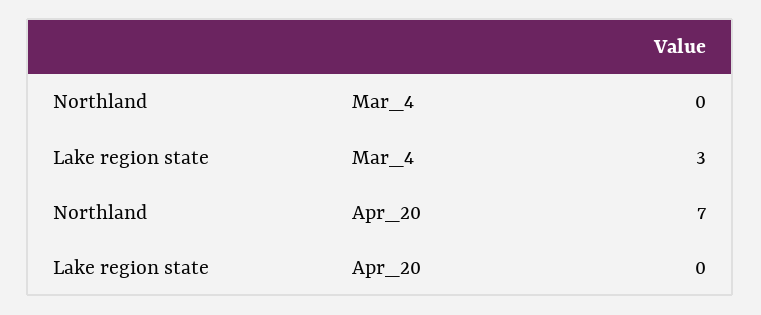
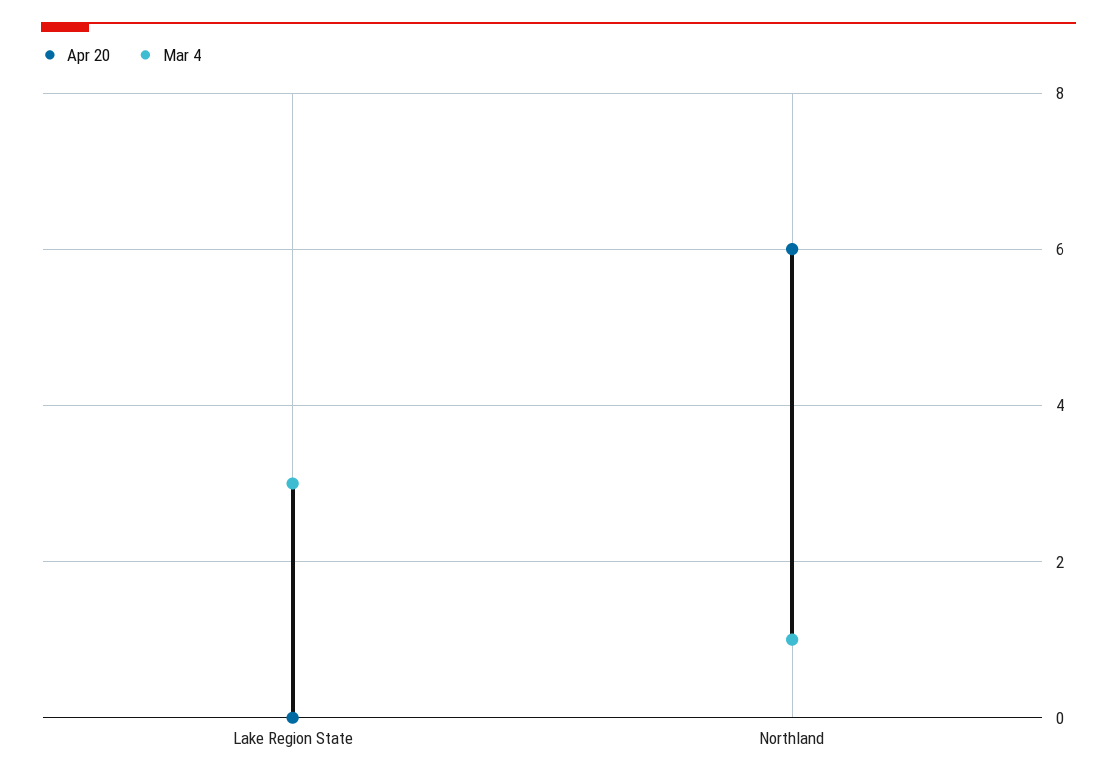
Mar_4, Northland: 0 -> 1
Apr_20, Northland: 7 -> 6

